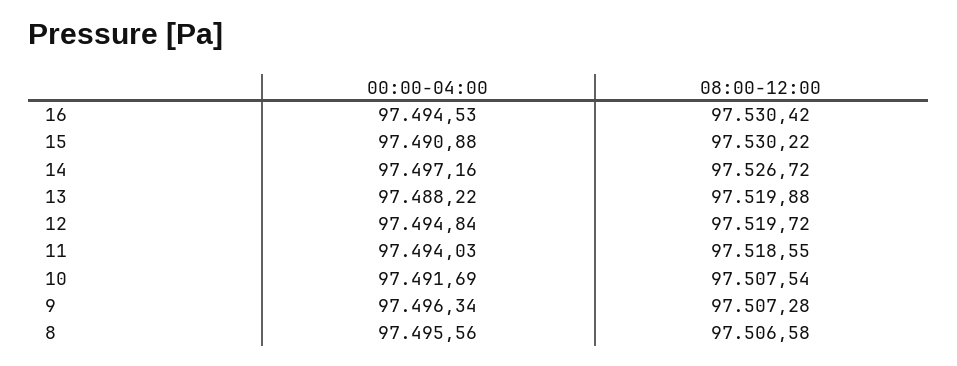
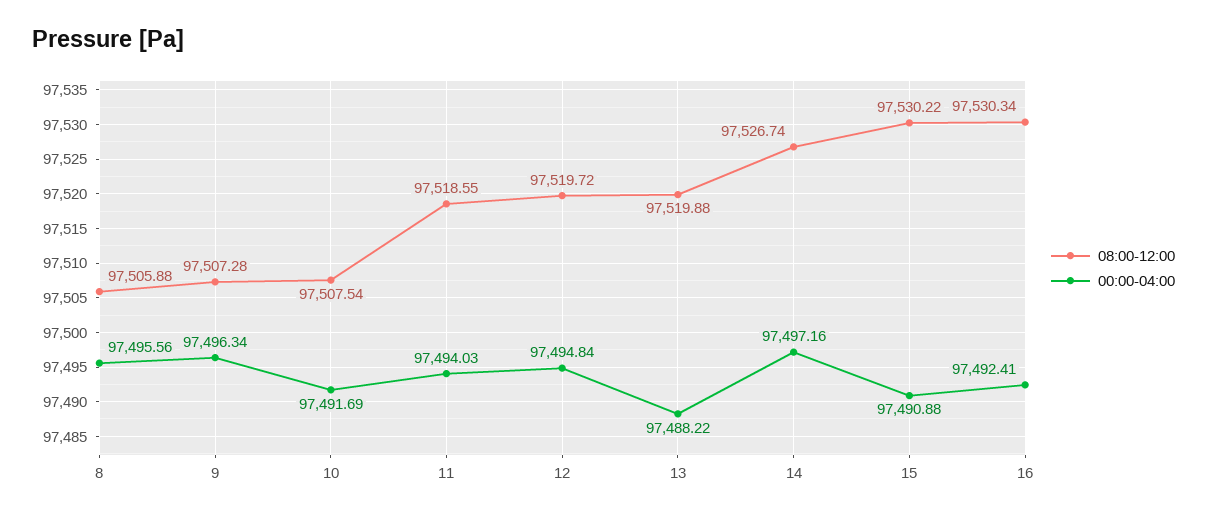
00:00-04:00, 16: 97494.53 -> 97492.41
08:00-12:00, 16: 97530.42 -> 97530.34
08:00-12:00, 14: 97526.72 -> 97526.74
08:00-12:00, 8: 97506.58 -> 97505.88

